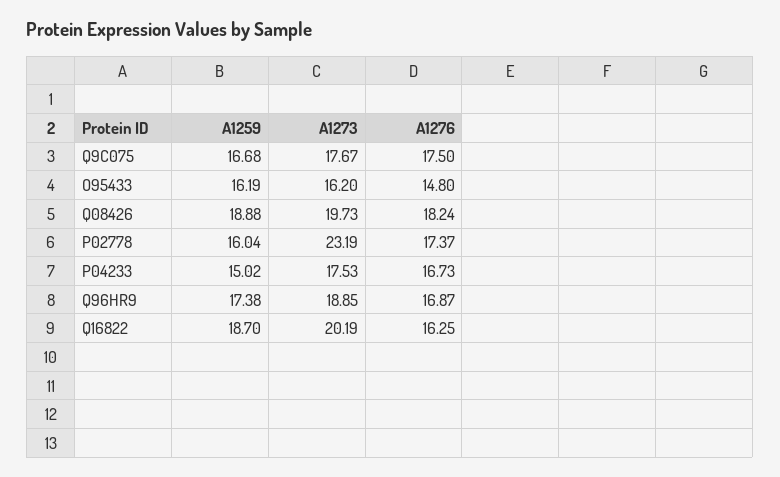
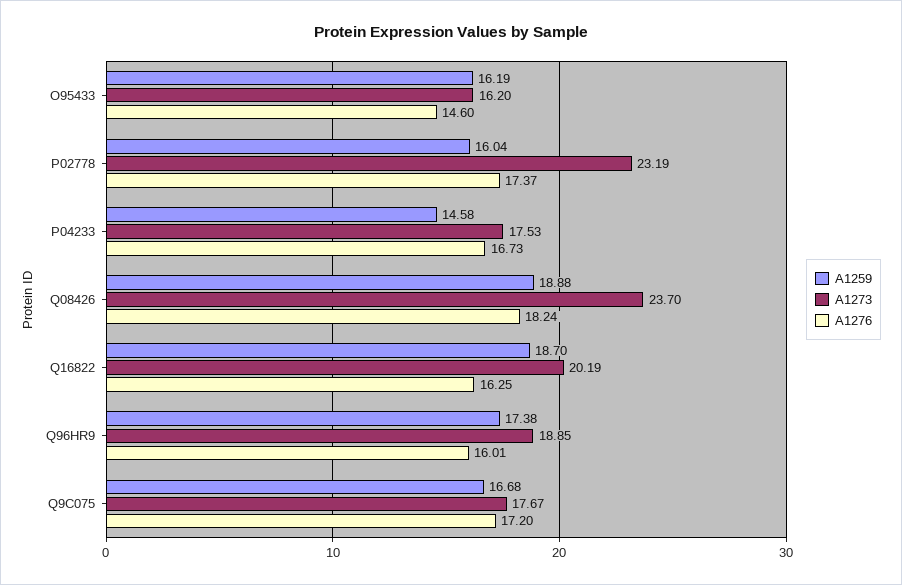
A1276, Q9C075: 17.5 -> 17.2
A1276, O95433: 14.8 -> 14.6
A1273, Q08426: 19.73 -> 23.7
A1259, P04233: 15.02 -> 14.58
A1276, Q96HR9: 16.87 -> 16.01

